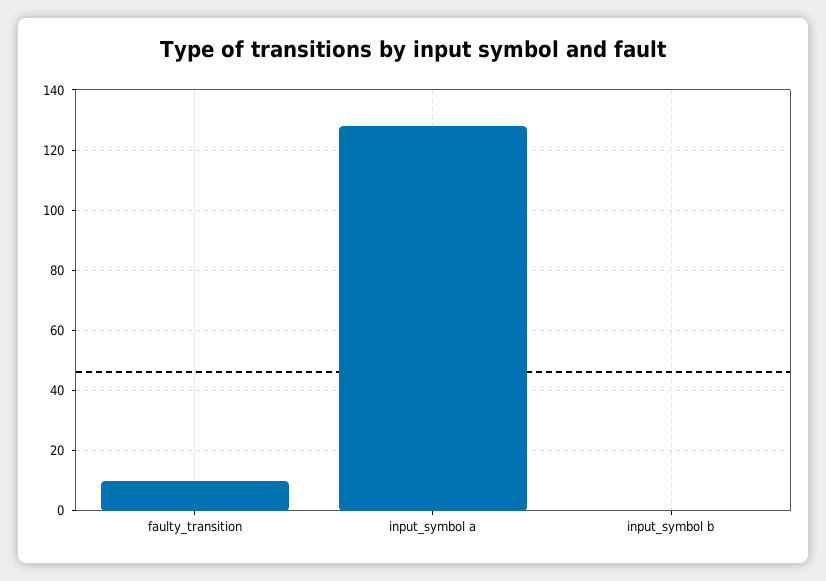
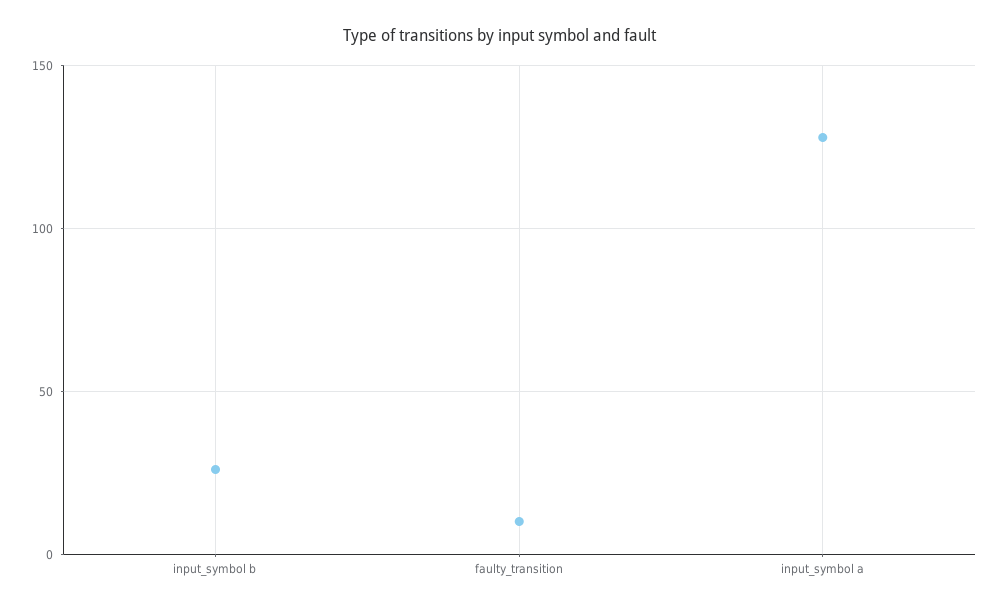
input_symbol b: 0 -> 25

